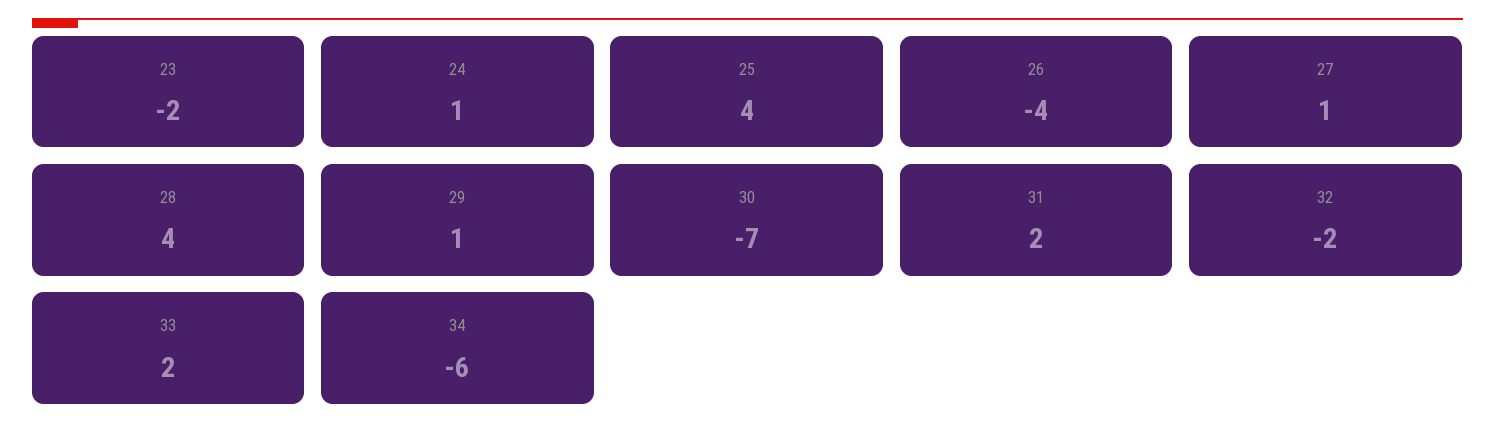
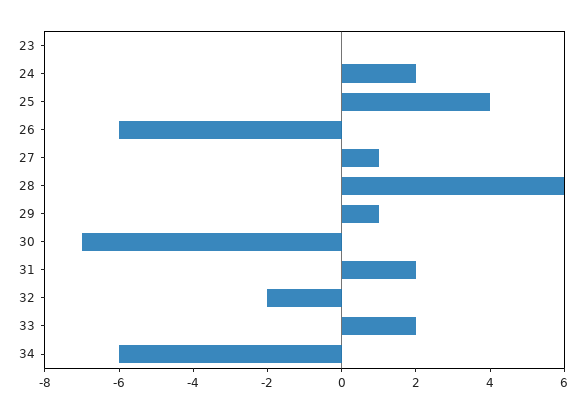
23: -2 -> 0
24: 1 -> 2
26: -4 -> -6
28: 4 -> 6

